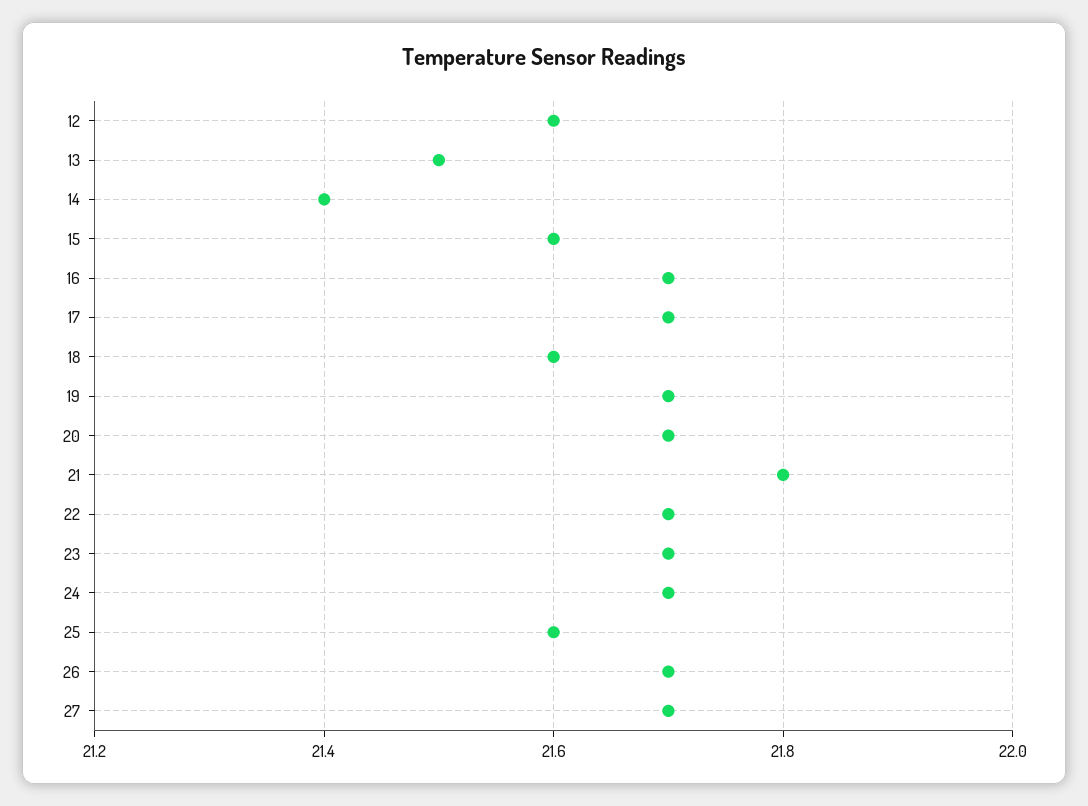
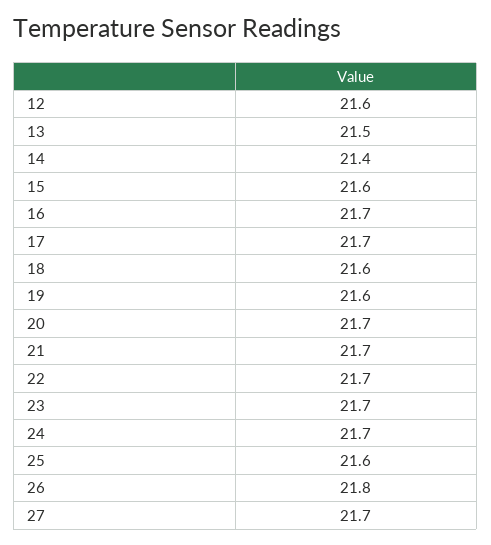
19: 21.7 -> 21.6
21: 21.8 -> 21.7
26: 21.7 -> 21.8

